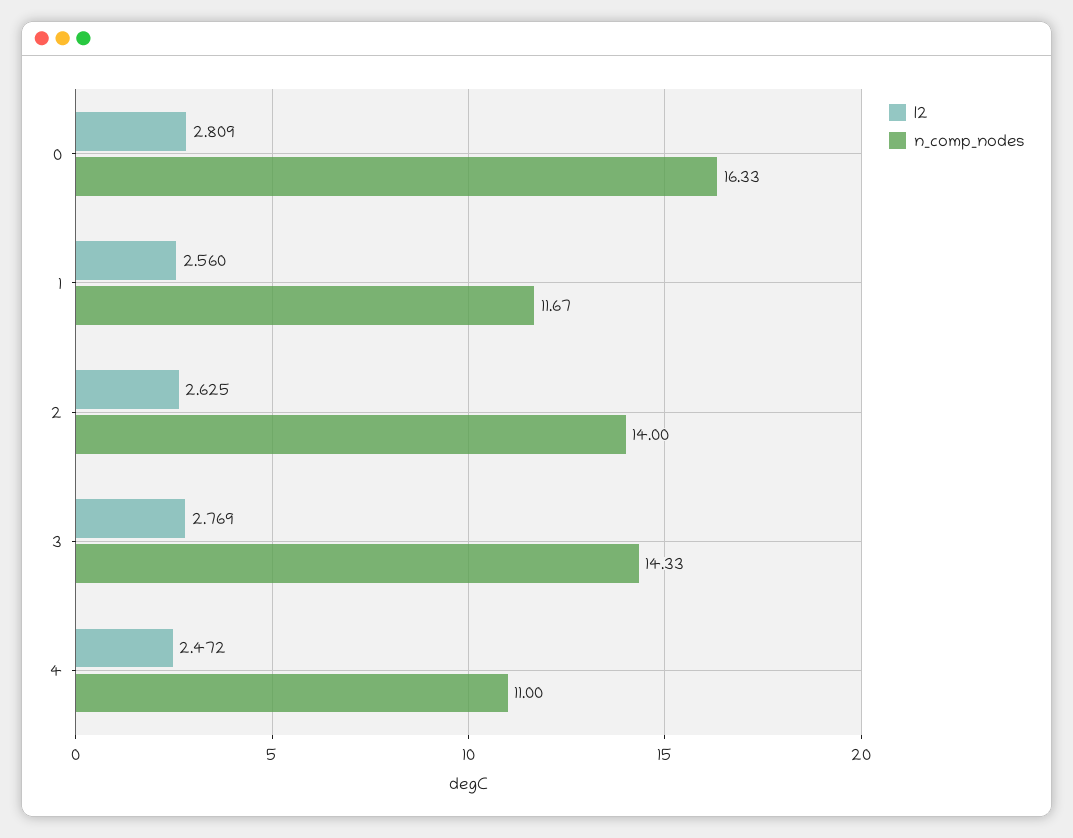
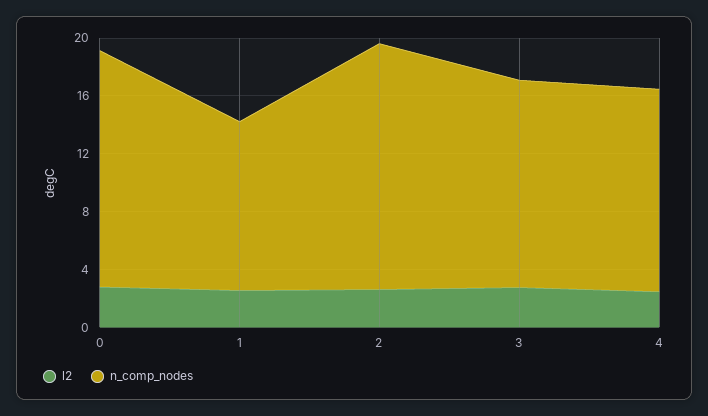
n_comp_nodes, 2: 14 -> 17
n_comp_nodes, 4: 11 -> 14

